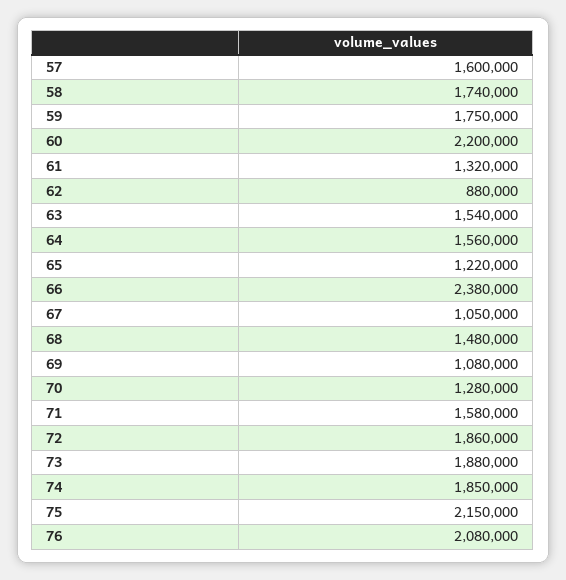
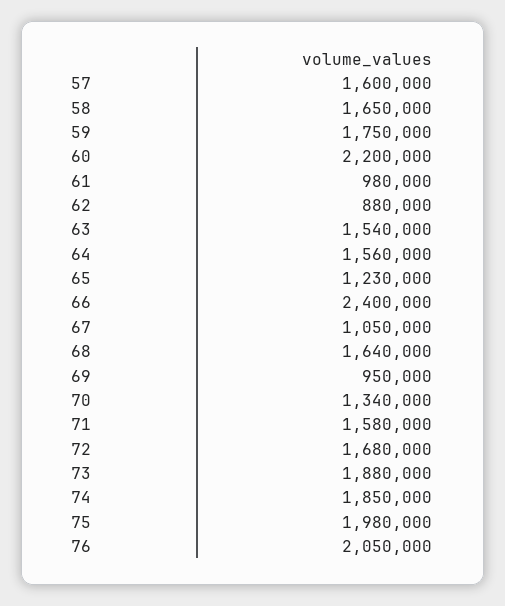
58: 1740000 -> 1650000
61: 1320000 -> 980000
65: 1220000 -> 1230000
66: 2380000 -> 2400000
68: 1480000 -> 1640000
69: 1080000 -> 950000
70: 1280000 -> 1340000
72: 1860000 -> 1680000
75: 2150000 -> 1980000
76: 2080000 -> 2050000

